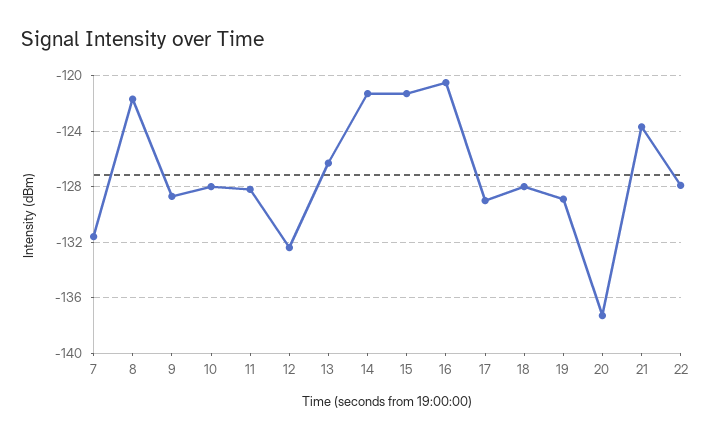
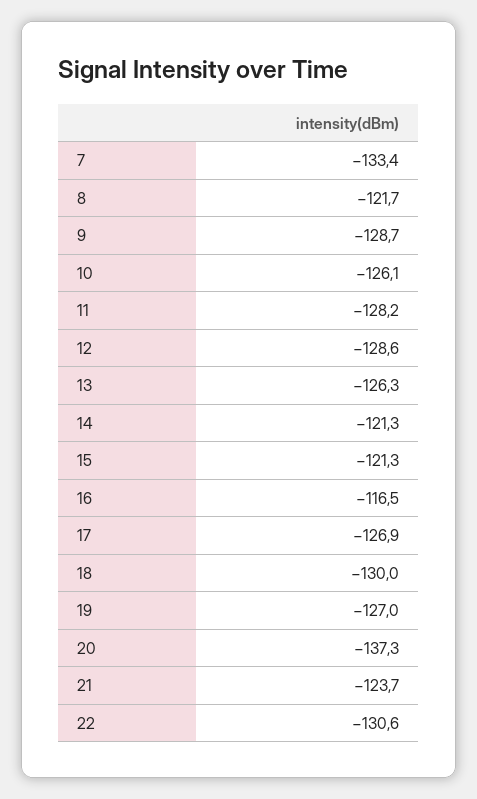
7: -131.5 -> -133.4
10: -128 -> -126.1
12: -132.5 -> -128.6
16: -120.5 -> -116.5
17: -129 -> -126.9
18: -128 -> -130
19: -129 -> -127
22: -128 -> -130.6

